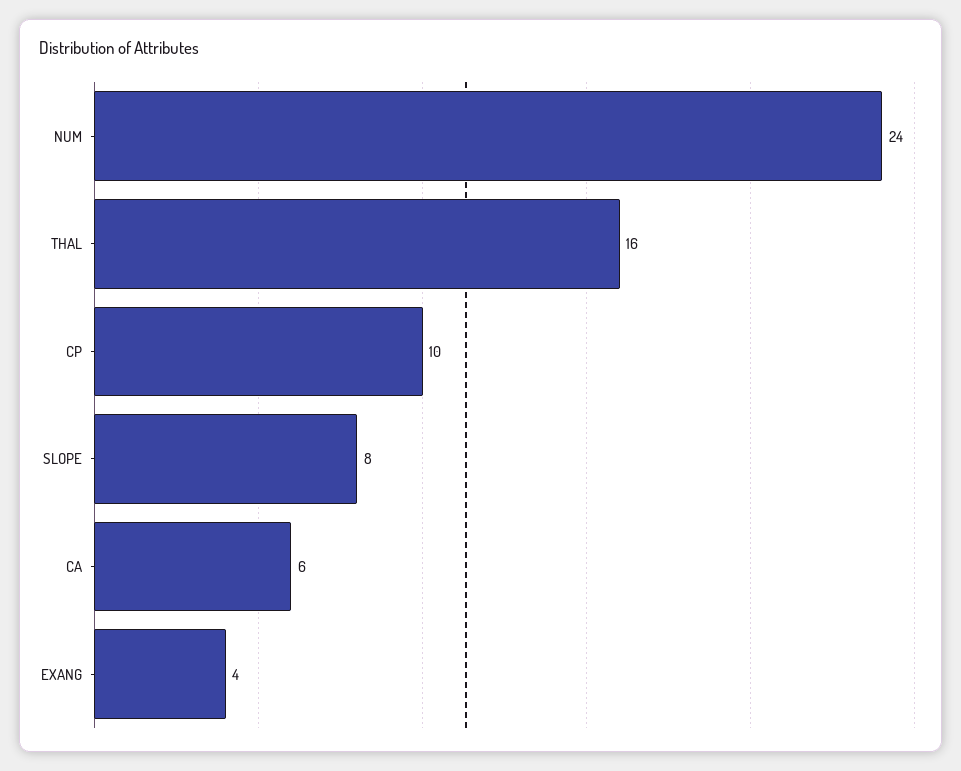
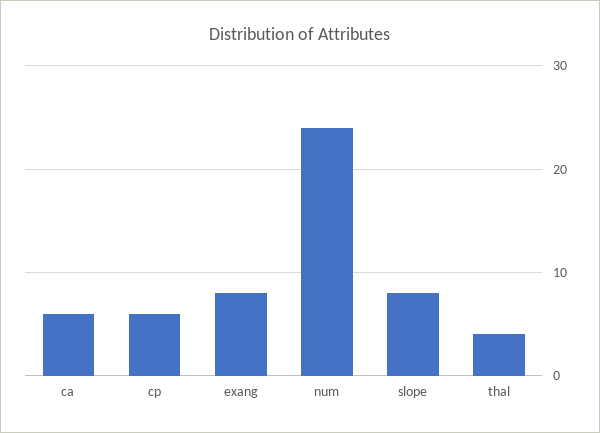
THAL: 16 -> 4
CP: 10 -> 6
EXANG: 4 -> 8

